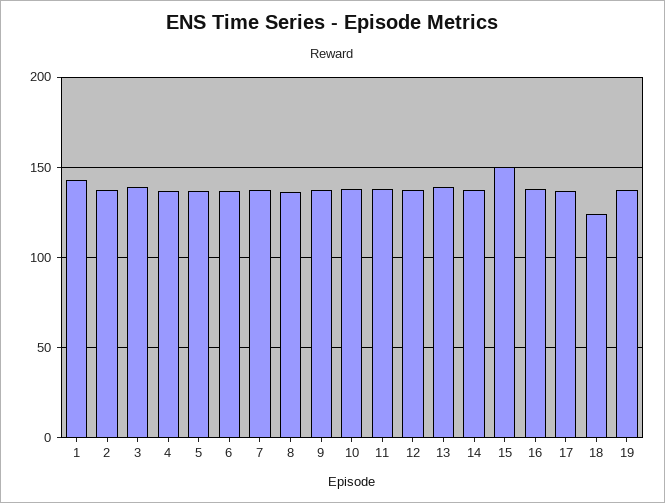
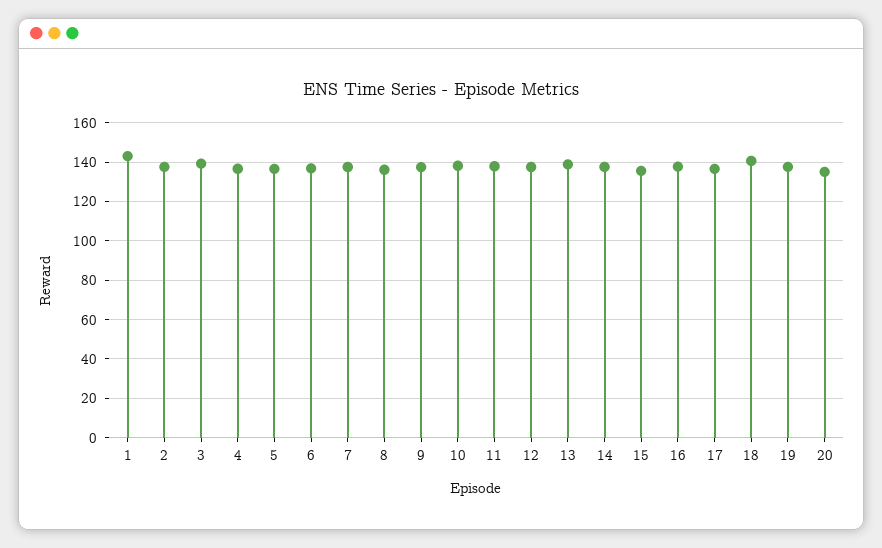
15: 150 -> 135
18: 125 -> 140
20: none -> 135

